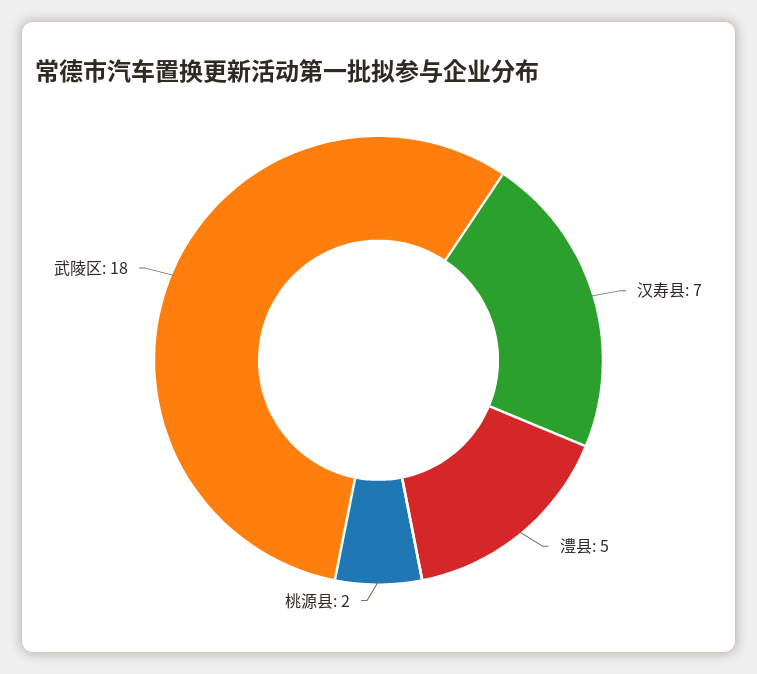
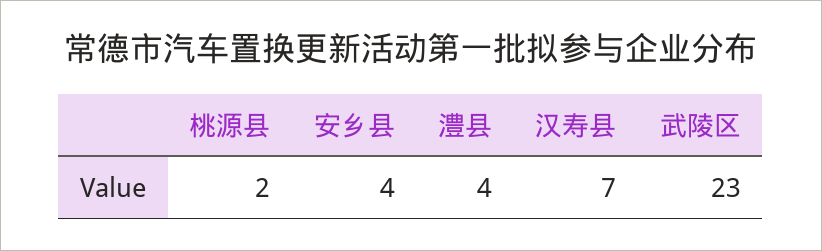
澧县: 5 -> 4
武陵区: 18 -> 23
安乡县: none -> 4

